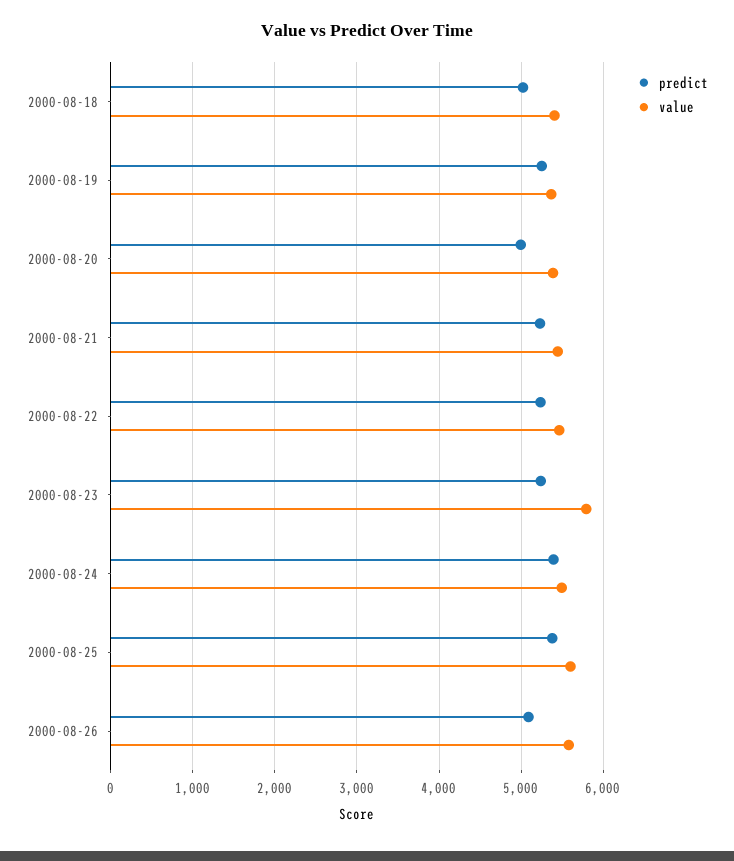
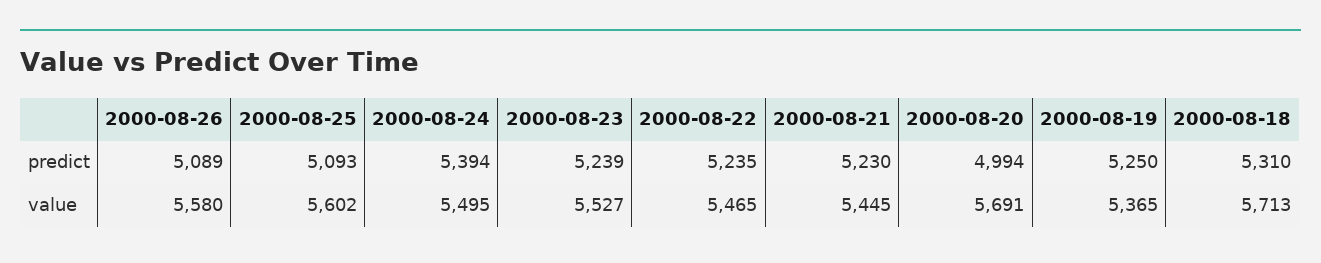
predict, 2000-08-18: 5000 -> 5310
value, 2000-08-18: 5400 -> 5713
value, 2000-08-20: 5400 -> 5691
value, 2000-08-23: 5800 -> 5527
predict, 2000-08-25: 5400 -> 5093

